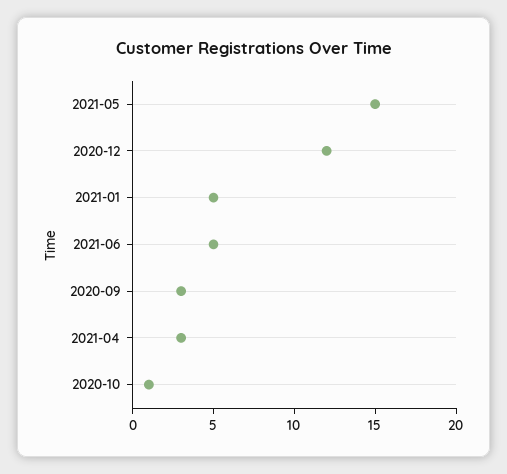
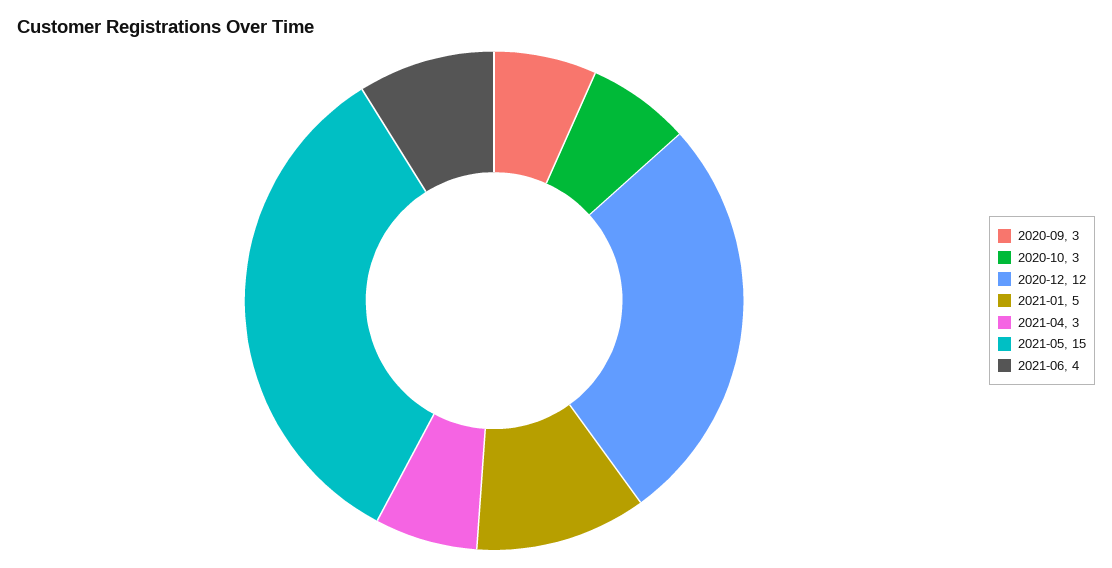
2021-06: 5 -> 4
2020-10: 1 -> 3

